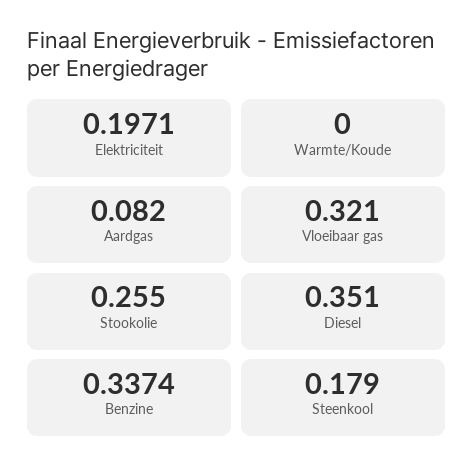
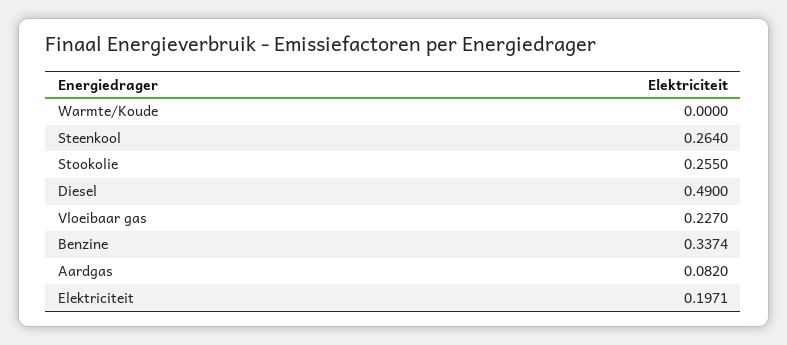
Vloeibaar gas: 0.321 -> 0.227
Diesel: 0.351 -> 0.49
Steenkool: 0.179 -> 0.264

